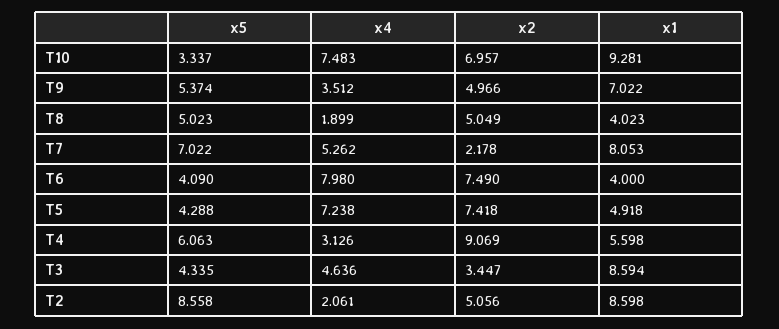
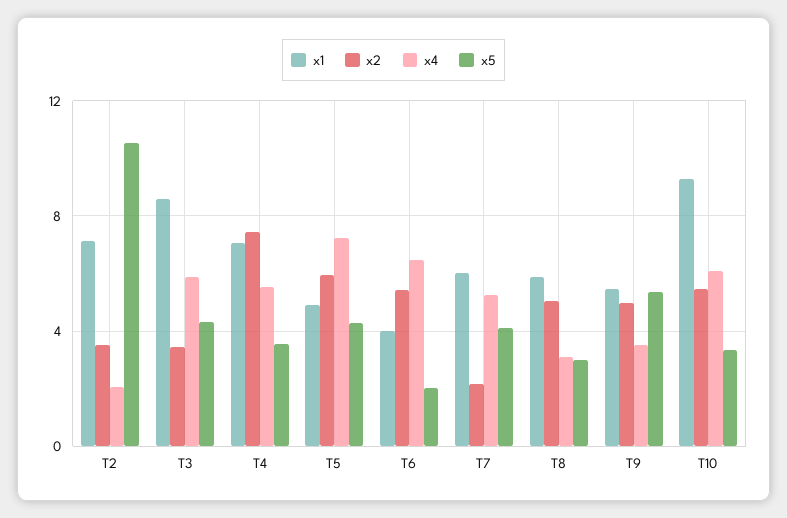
x4, T10: 7.483 -> 6
x2, T10: 6.957 -> 5.5
x1, T9: 7.022 -> 5.5
x5, T8: 5.023 -> 3
x4, T8: 1.899 -> 3
x1, T8: 4.023 -> 6
x5, T7: 7.022 -> 4
x1, T7: 8.053 -> 6
x5, T6: 4.09 -> 2
x4, T6: 7.98 -> 6.5
x2, T6: 7.49 -> 5.5
x2, T5: 7.418 -> 6
x5, T4: 6.063 -> 3.5
x4, T4: 3.126 -> 5.5
x2, T4: 9.069 -> 7.5
x1, T4: 5.598 -> 7
x4, T3: 4.636 -> 6
x5, T2: 8.558 -> 10.5
x2, T2: 5.056 -> 3.5
x1, T2: 8.598 -> 7

